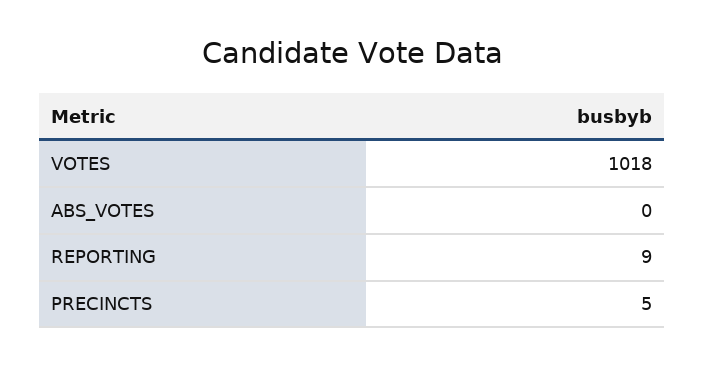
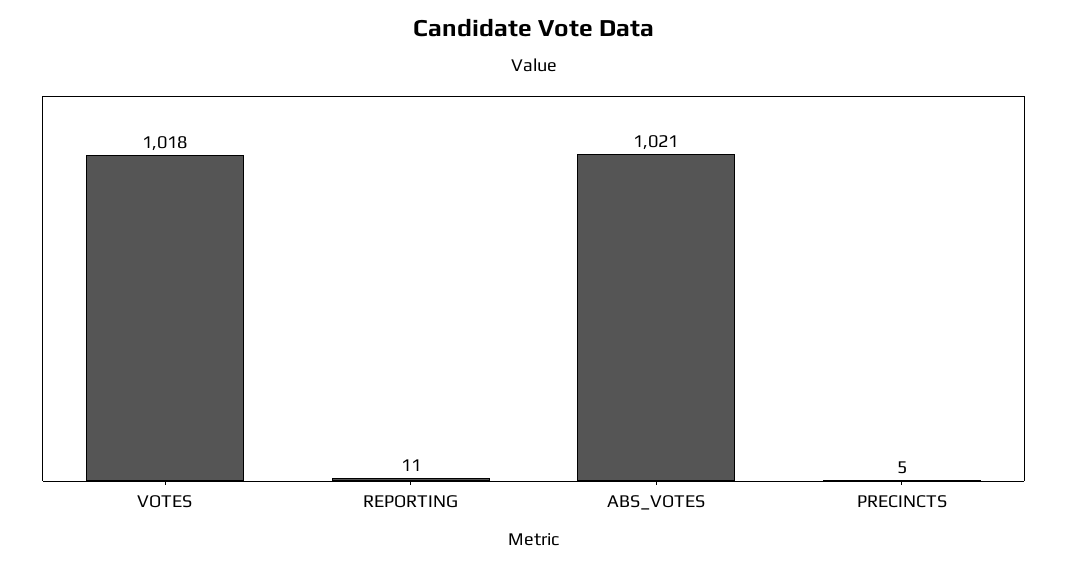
ABS_VOTES: 0 -> 1021
REPORTING: 9 -> 11

